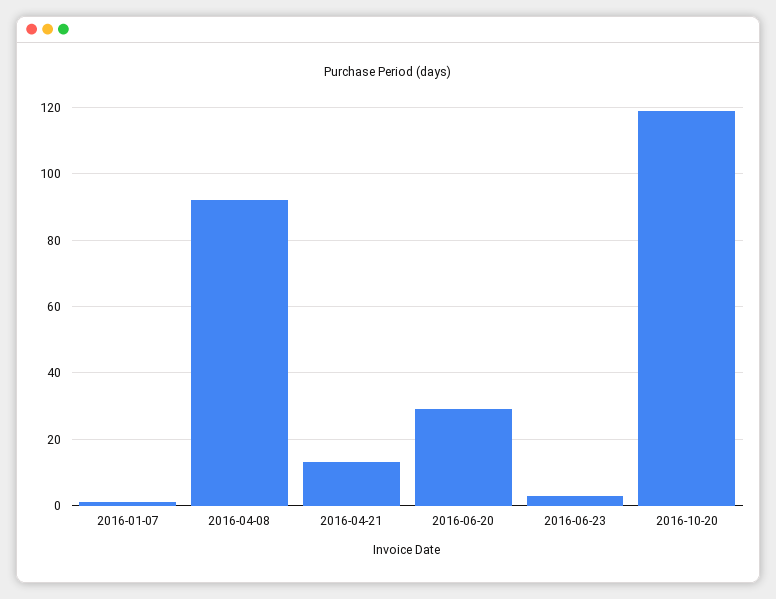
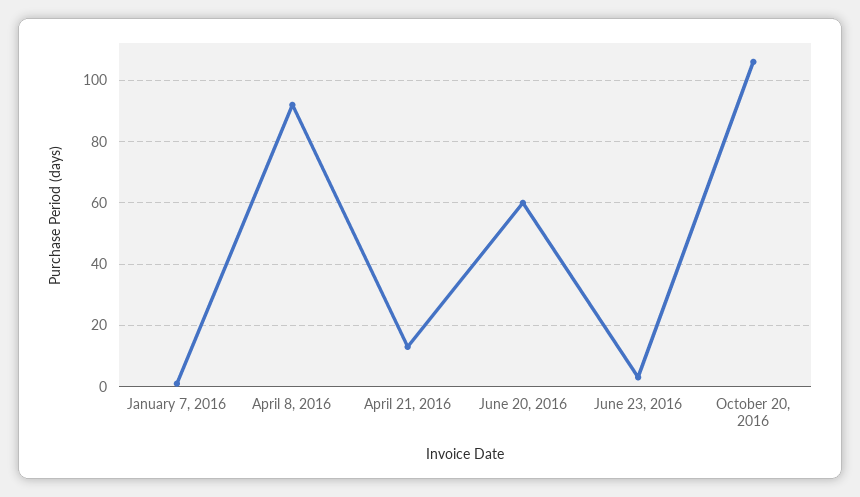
2016-06-20: 30 -> 60
2016-10-20: 120 -> 105

